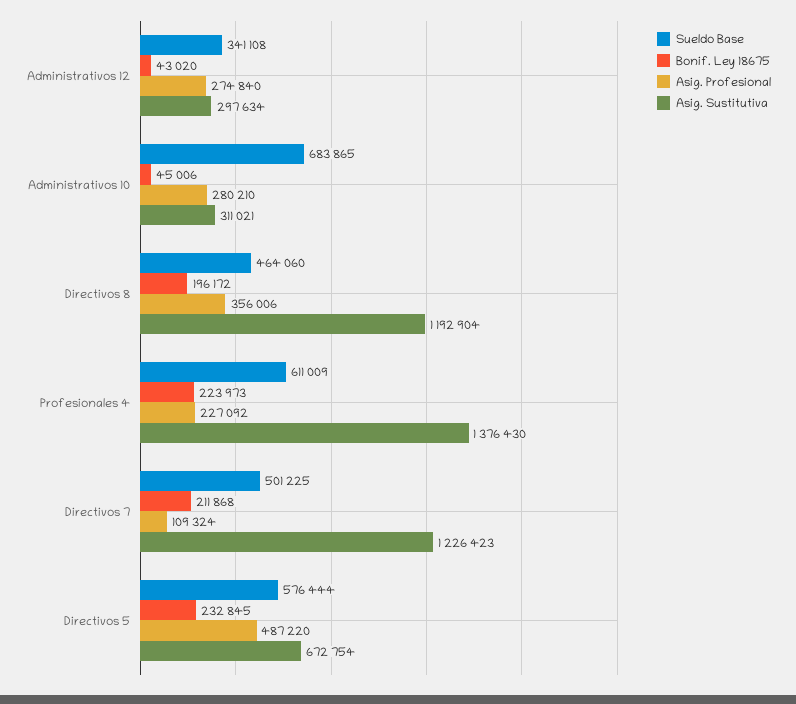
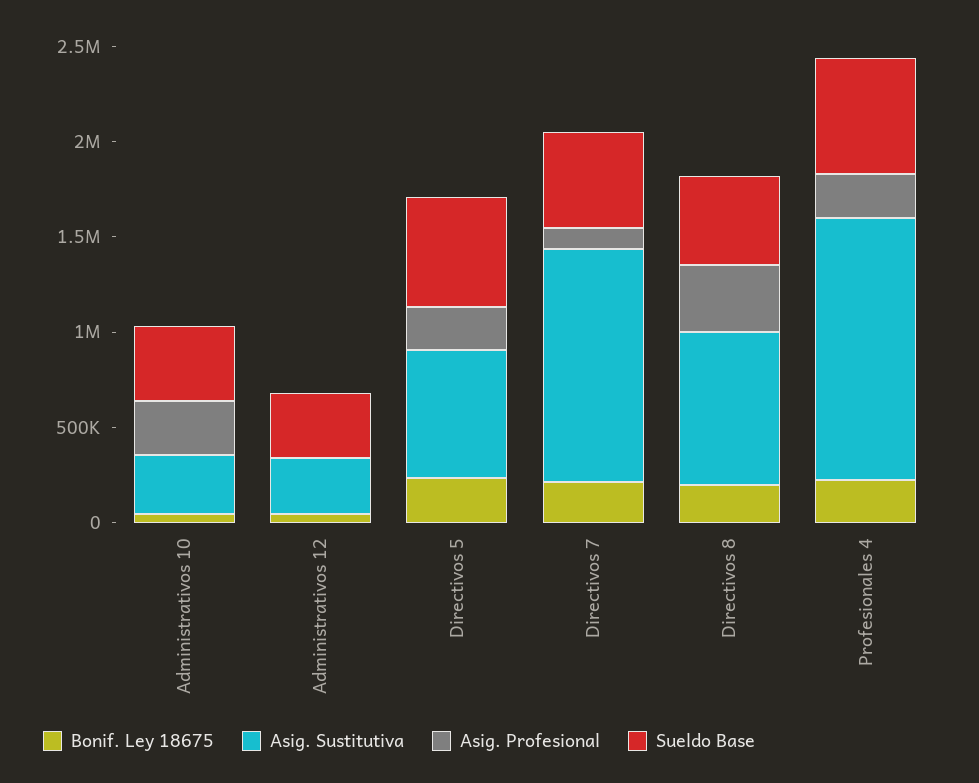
Asig. Profesional, Administrativos 12: 274840 -> 0
Sueldo Base, Administrativos 10: 683865 -> 400000
Asig. Sustitutiva, Directivos 8: 1192904 -> 800000
Asig. Profesional, Directivos 5: 487220 -> 200000

